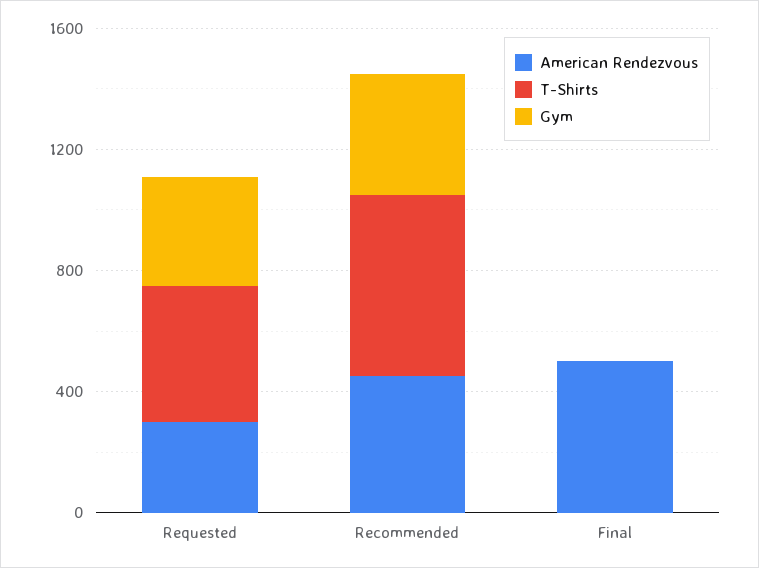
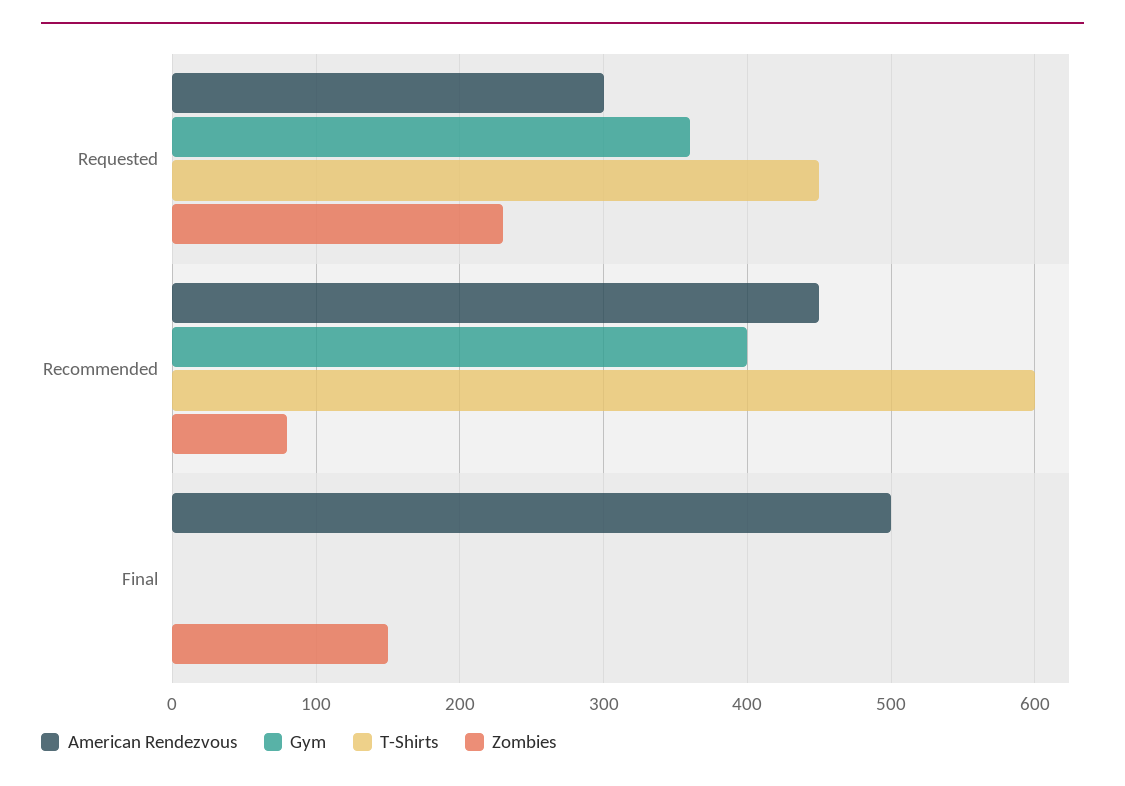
Zombies, Requested: none -> 230
Zombies, Recommended: none -> 80
Zombies, Final: none -> 150

